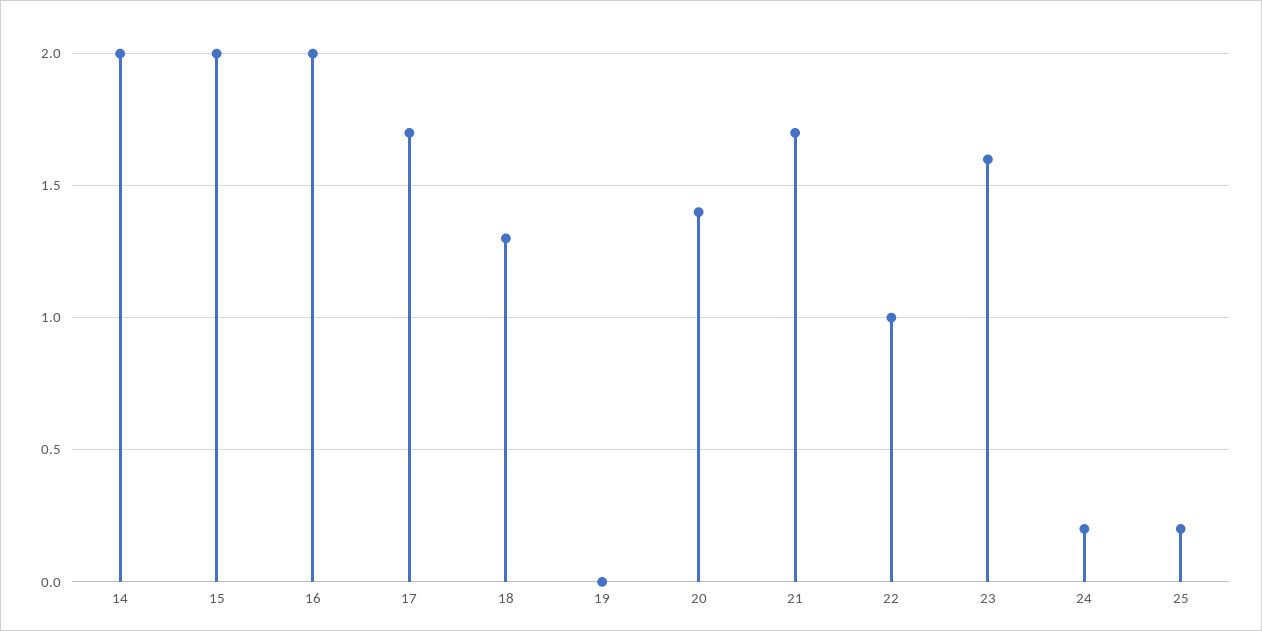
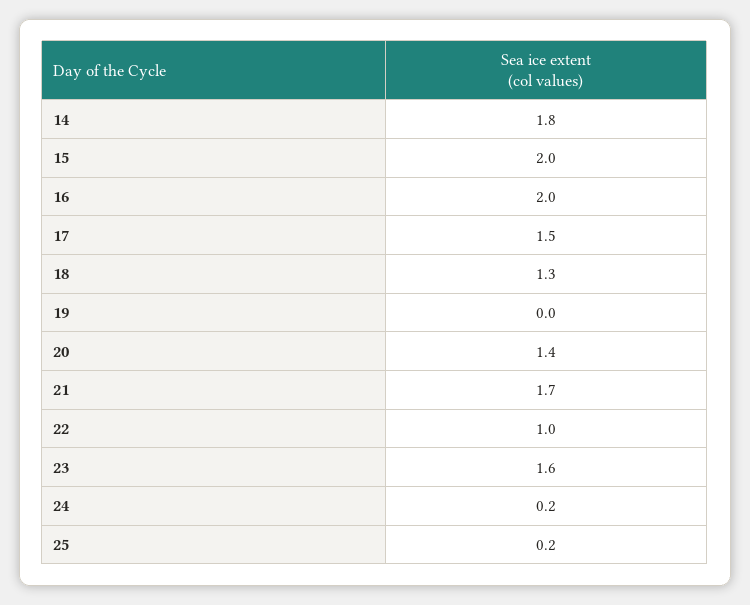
14: 2 -> 1.8
17: 1.7 -> 1.5

